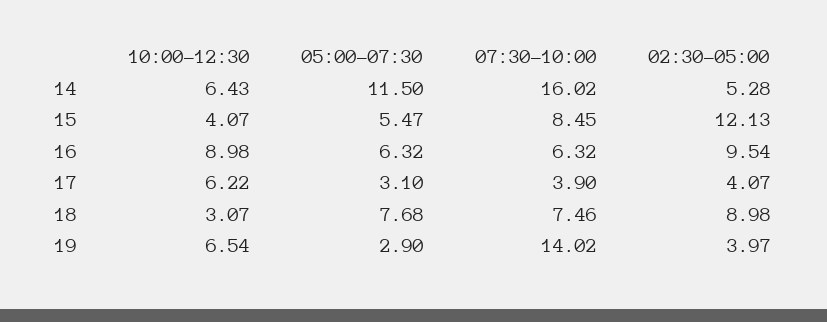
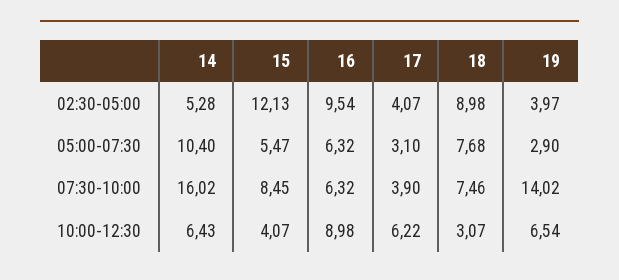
05:00-07:30, 14: 11.5 -> 10.4

